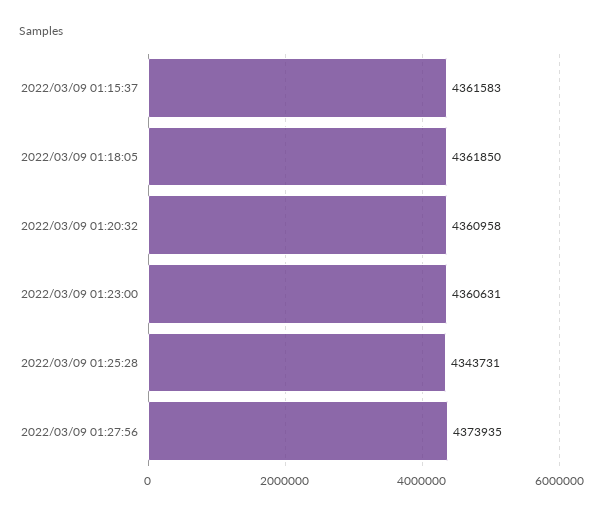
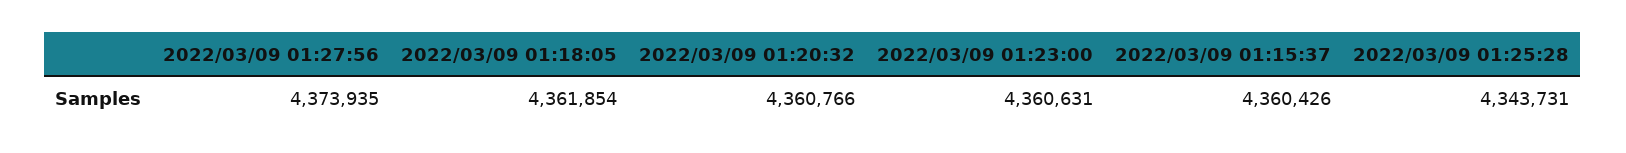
2022/03/09 01:15:37: 4361583 -> 4360426
2022/03/09 01:18:05: 4361850 -> 4361854
2022/03/09 01:20:32: 4360958 -> 4360766

